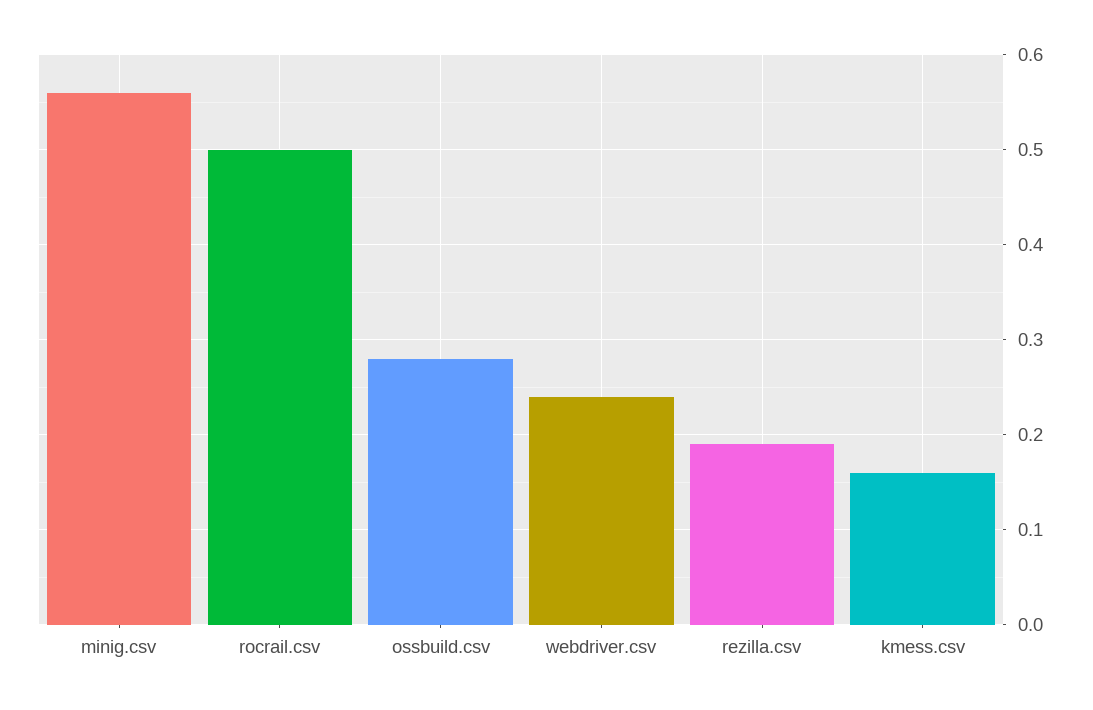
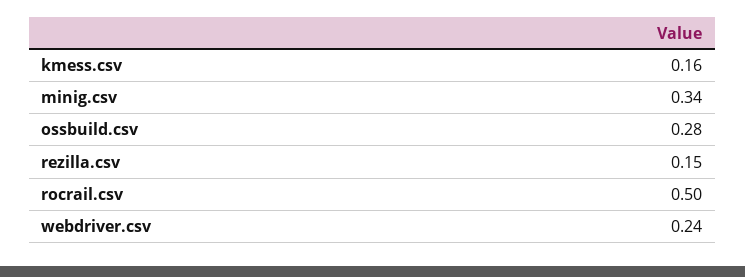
minig.csv: 0.56 -> 0.34
rezilla.csv: 0.19 -> 0.15

